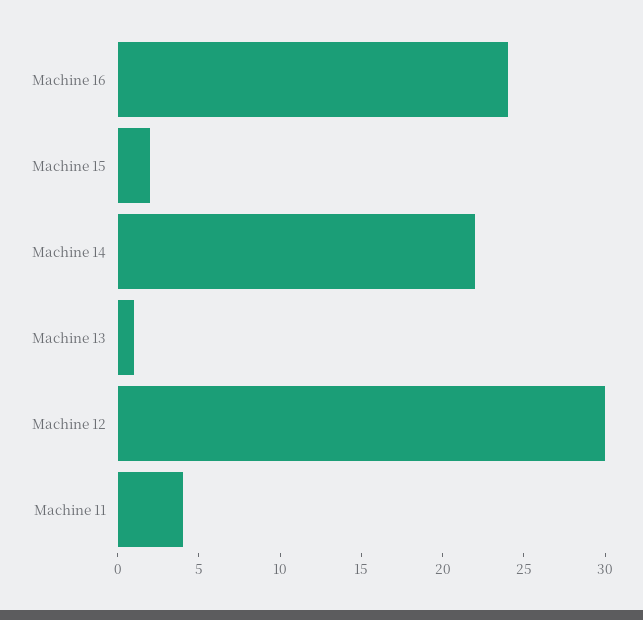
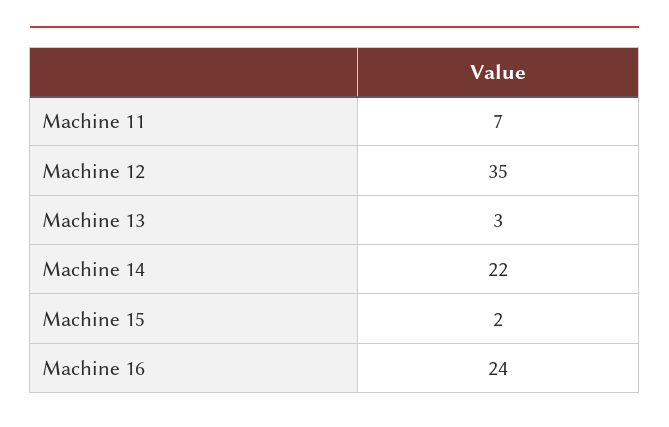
Machine 13: 1 -> 3
Machine 12: 30 -> 35
Machine 11: 4 -> 7

